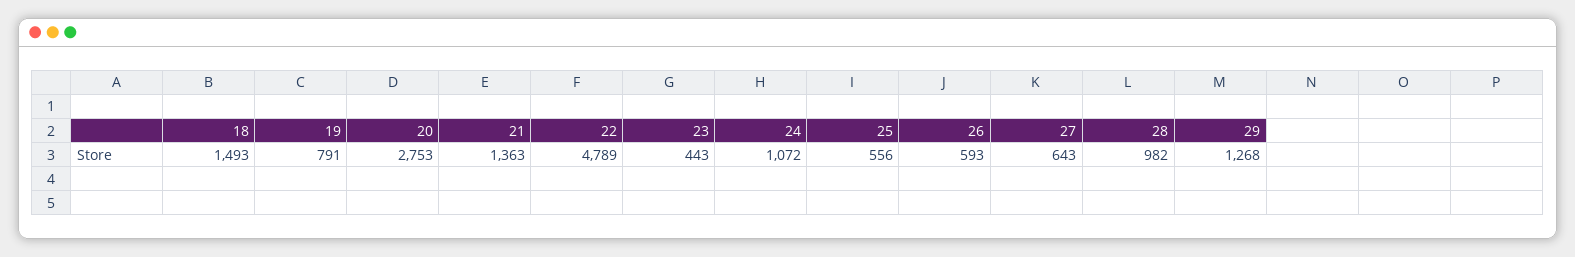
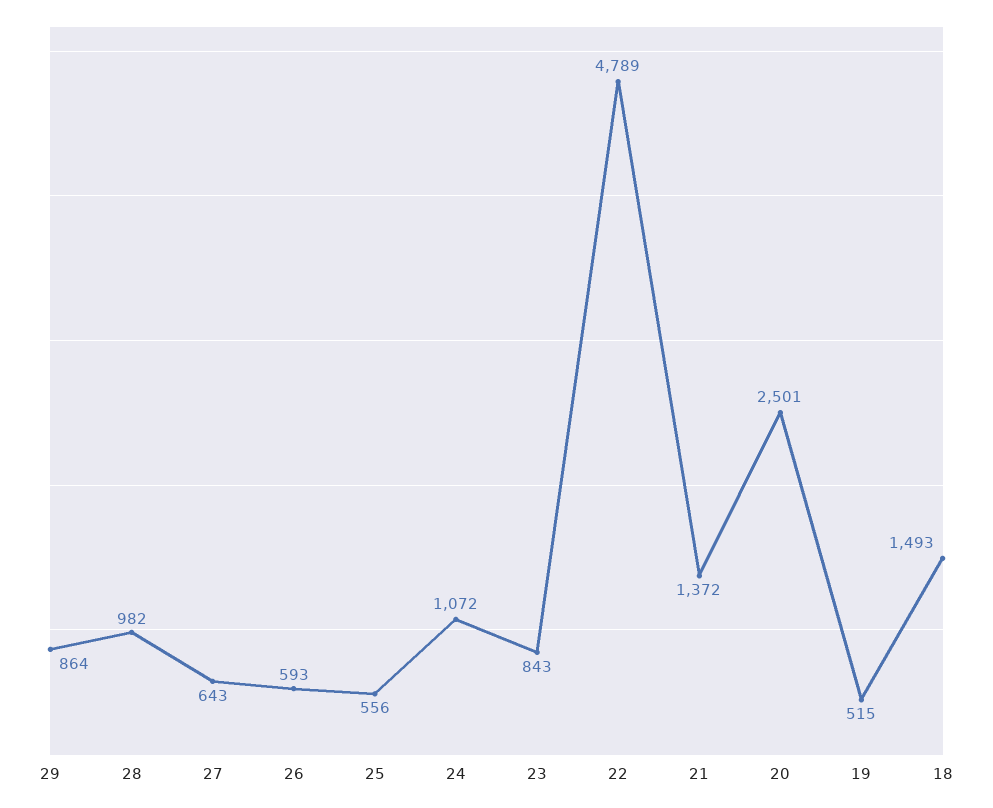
19: 791 -> 515
20: 2753 -> 2501
21: 1363 -> 1372
23: 443 -> 843
29: 1268 -> 864

